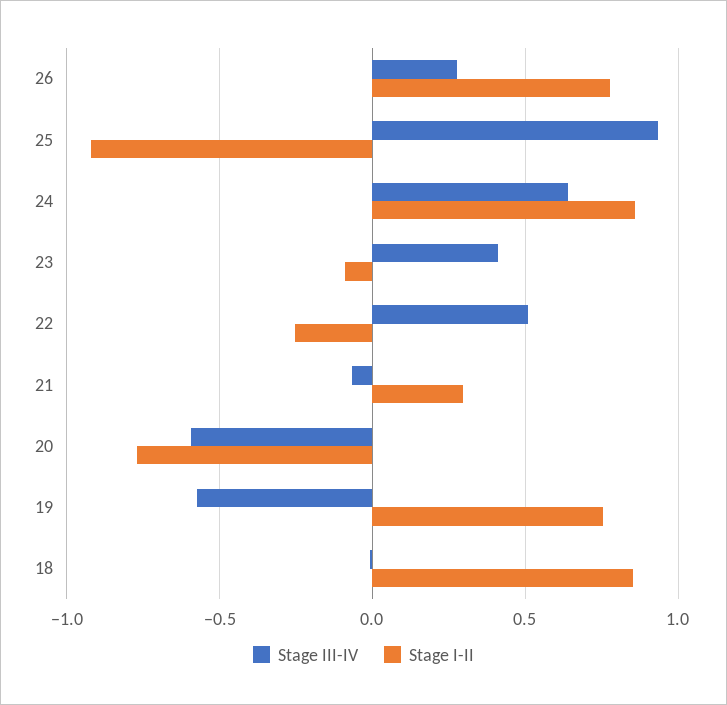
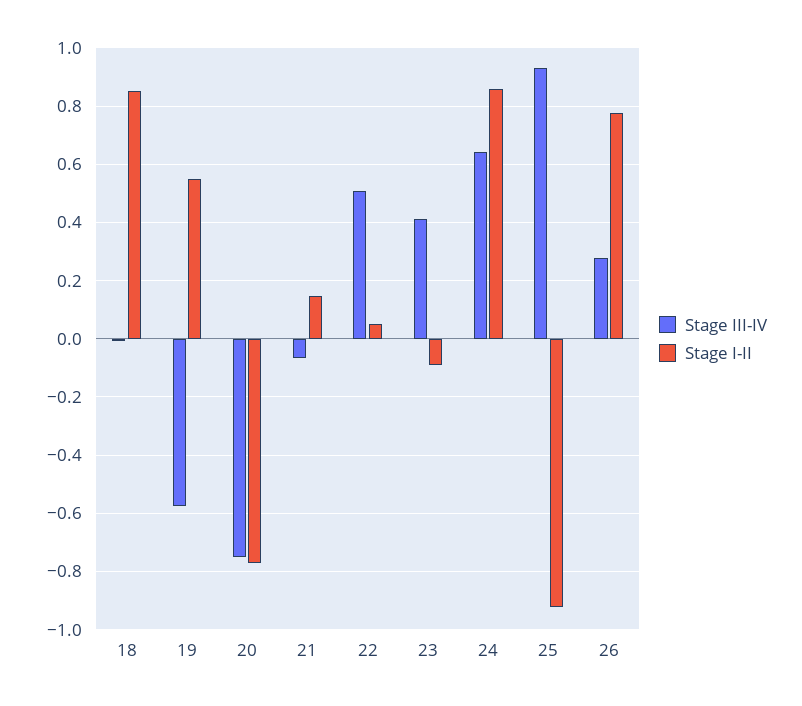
Stage I-II, 22: -0.25 -> 0.05
Stage I-II, 21: 0.3 -> 0.15
Stage III-IV, 20: -0.6 -> -0.75
Stage I-II, 19: 0.75 -> 0.55

